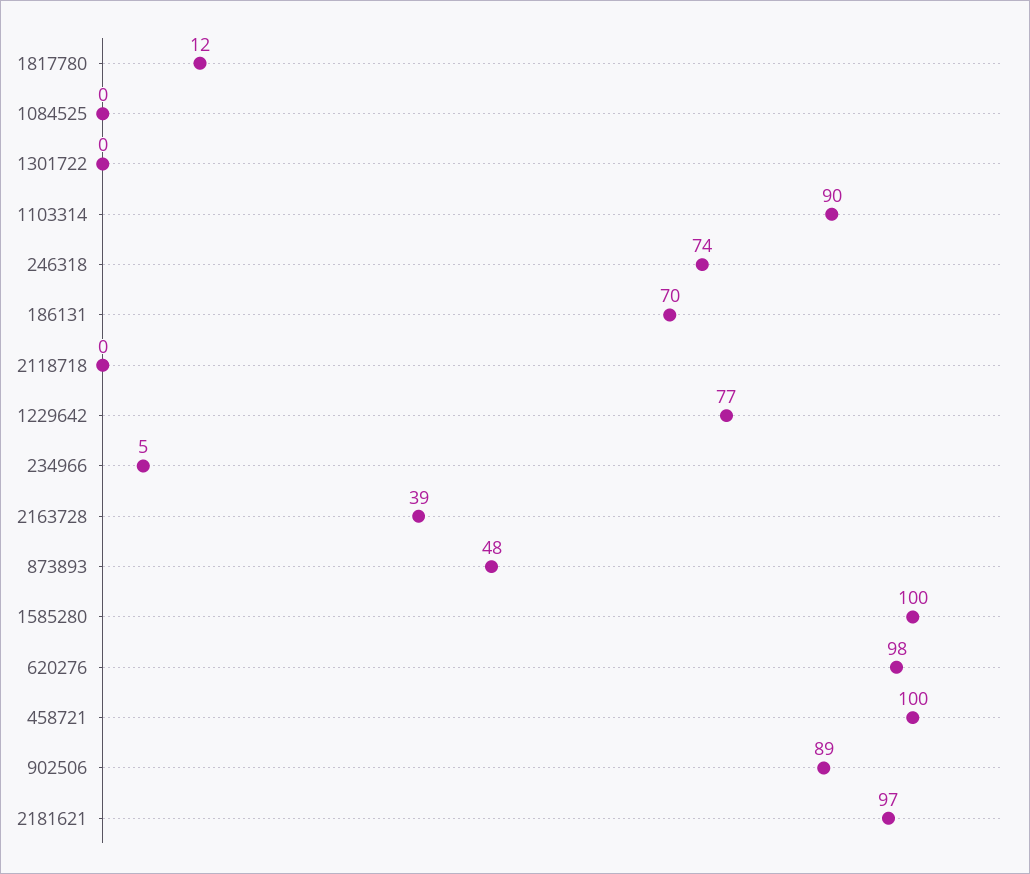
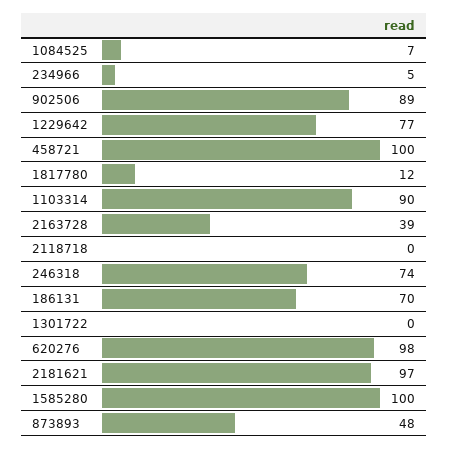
1084525: 0 -> 7

